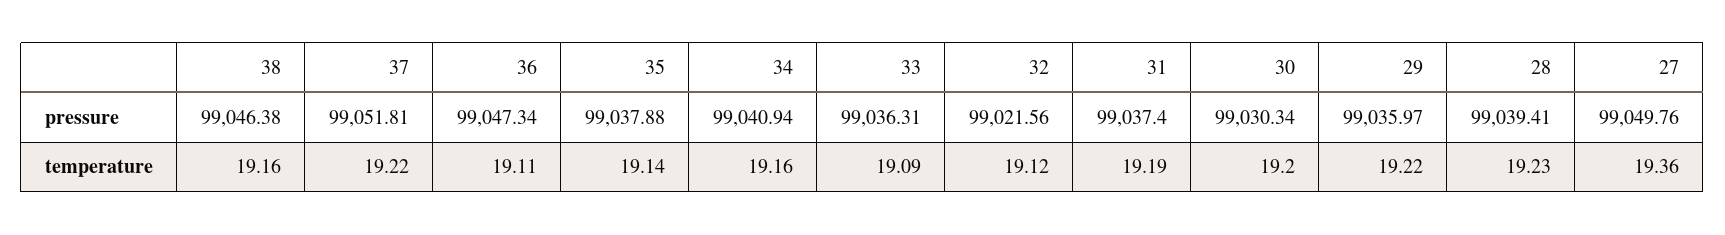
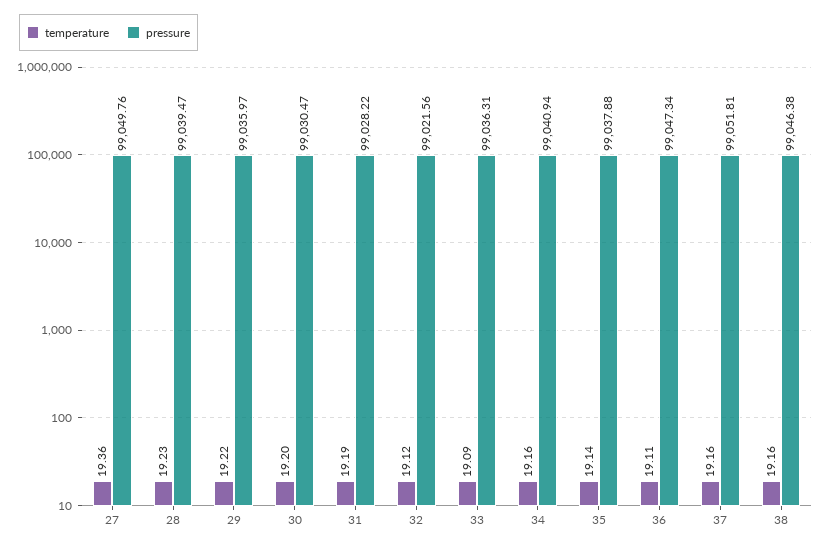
pressure, 31: 99037.4 -> 99028.22
pressure, 30: 99030.34 -> 99030.47
pressure, 28: 99039.41 -> 99039.47
temperature, 37: 19.22 -> 19.16

